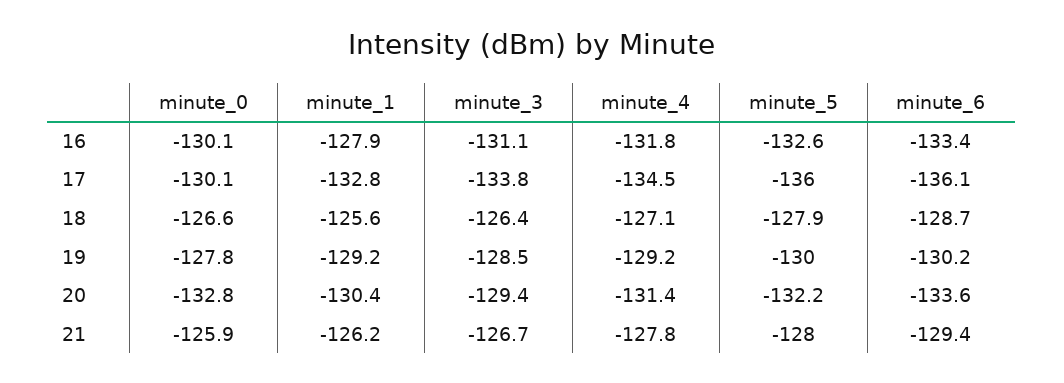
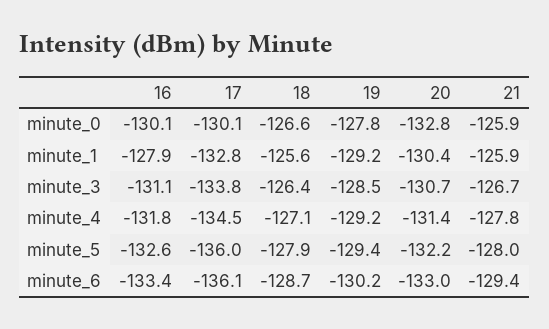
minute_5, 19: -130 -> -129.4
minute_3, 20: -129.4 -> -130.7
minute_6, 20: -133.6 -> -133
minute_1, 21: -126.2 -> -125.9

